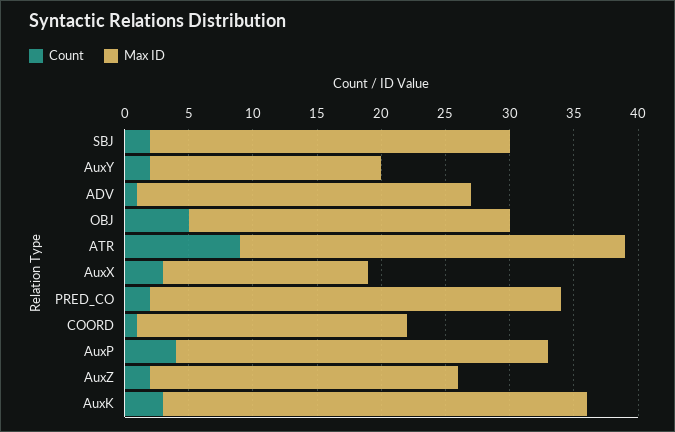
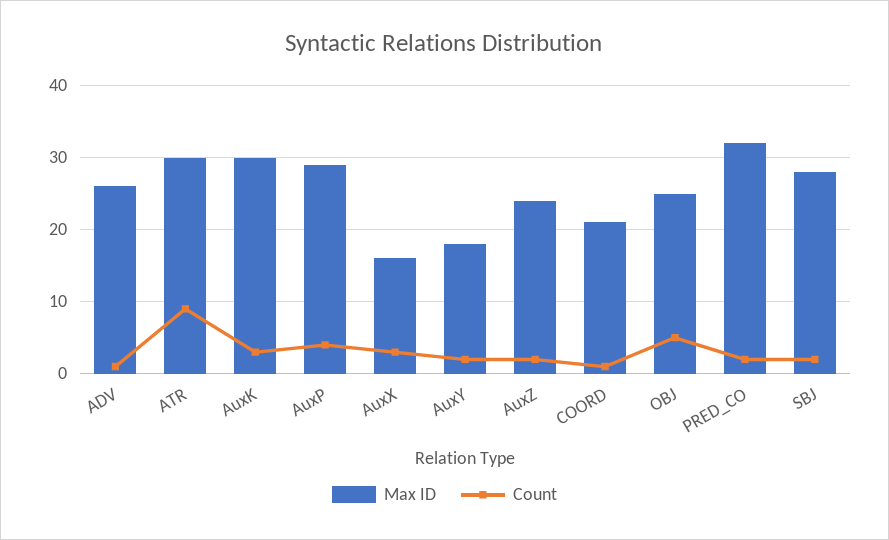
Max ID, AuxK: 33 -> 30

